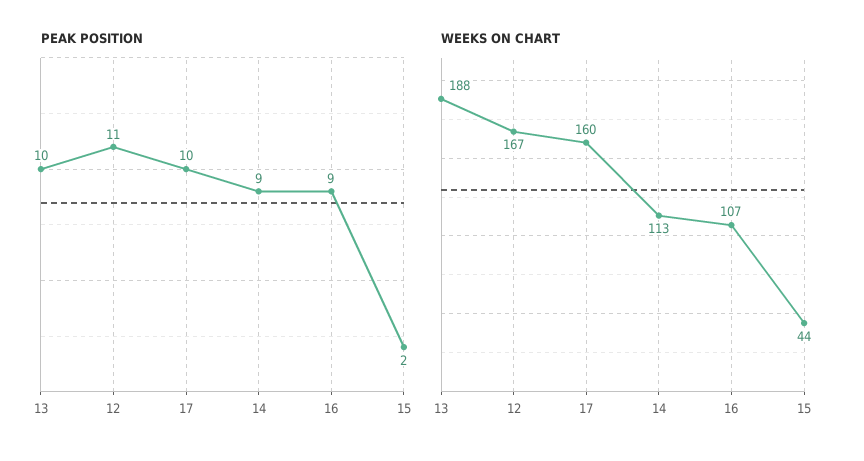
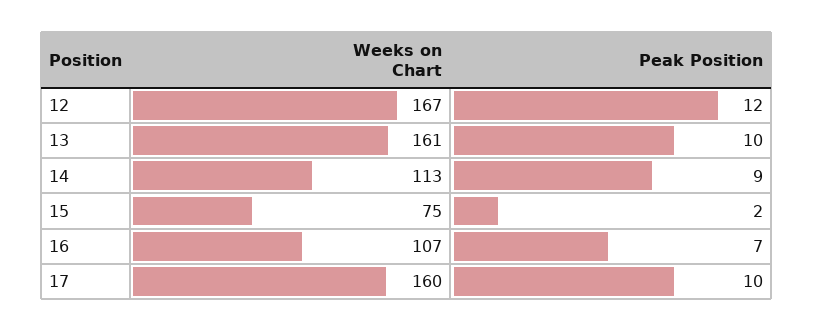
PEAK POSITION, 12: 11 -> 12
PEAK POSITION, 16: 9 -> 7
WEEKS ON CHART, 13: 188 -> 161
WEEKS ON CHART, 15: 44 -> 75

